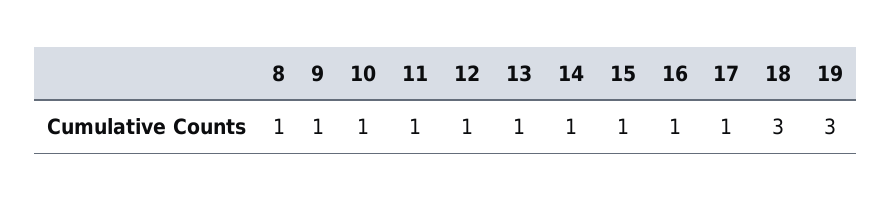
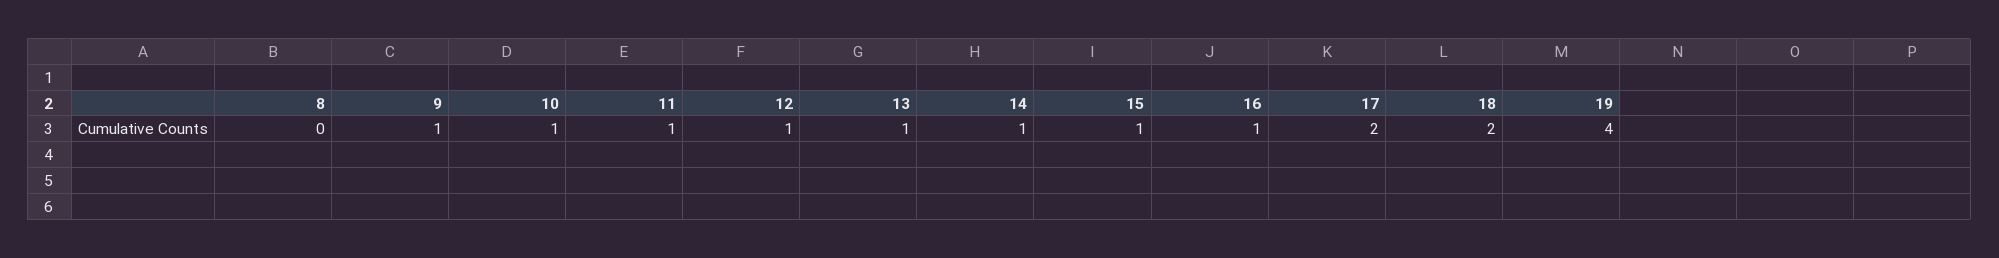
8: 1 -> 0
17: 1 -> 2
18: 3 -> 2
19: 3 -> 4

